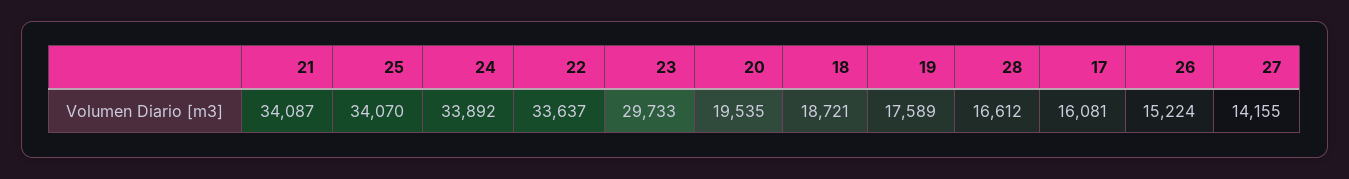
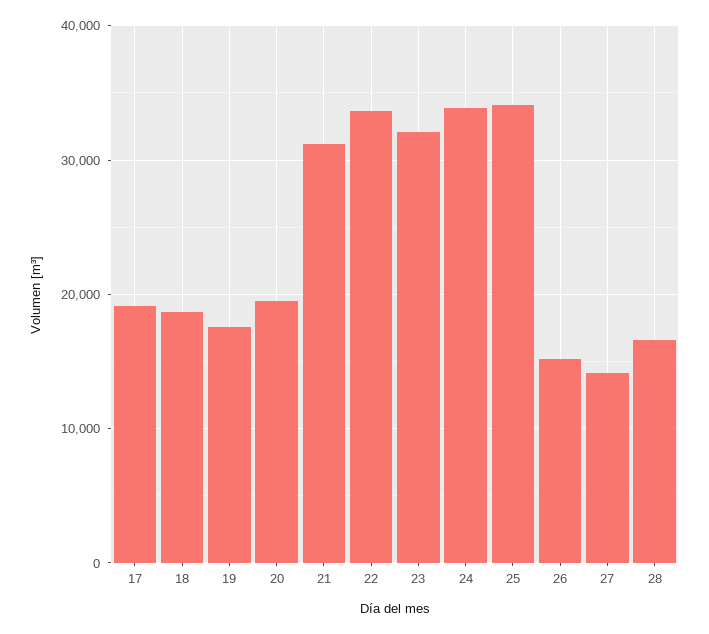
21: 34087 -> 31000
23: 29733 -> 32000
17: 16081 -> 19000

